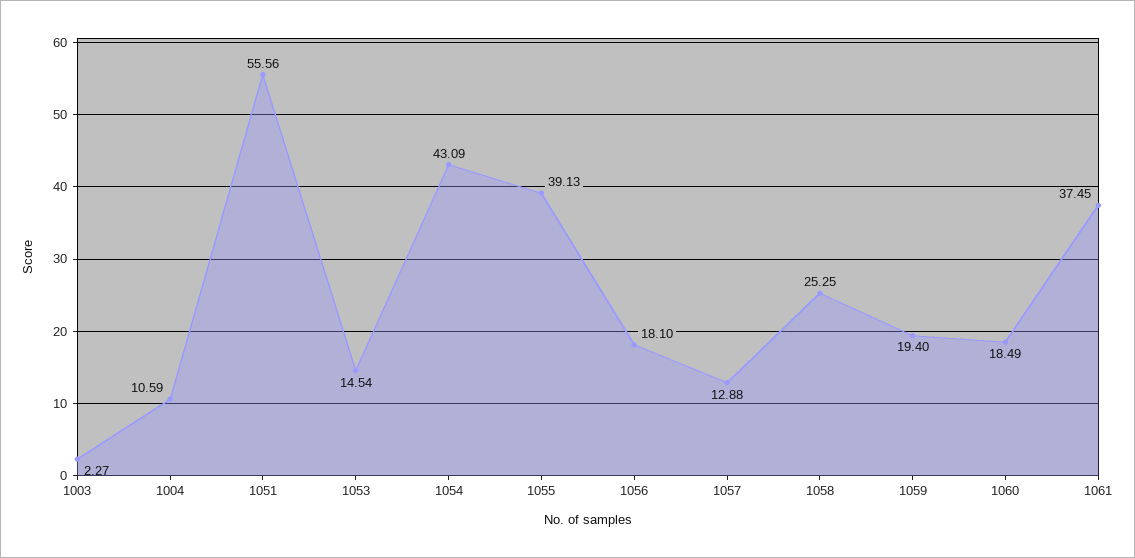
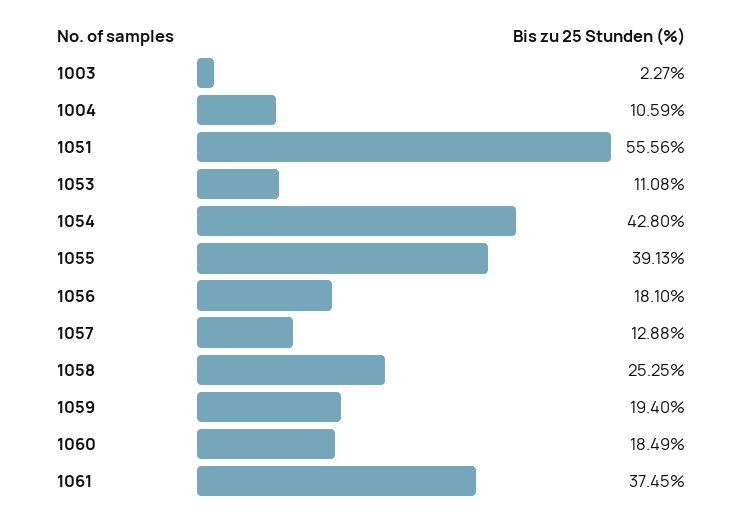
1053: 14.54 -> 11.08
1054: 43.09 -> 42.8

